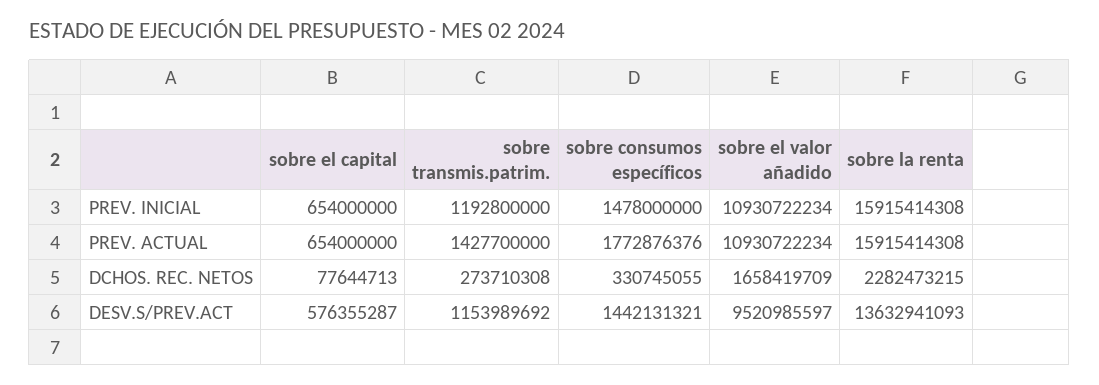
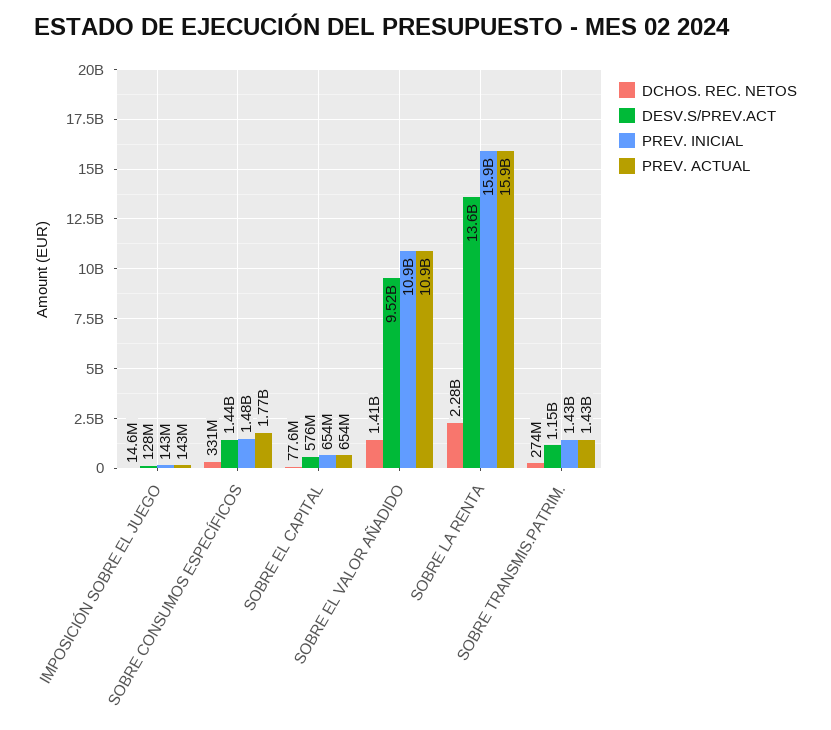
PREV. INICIAL, sobre transmis.patrim.: 1192800000 -> 1430000000
DCHOS. REC. NETOS, sobre el valor añadido: 1658419709 -> 1410000000
DCHOS. REC. NETOS, IMPOSICIÓN SOBRE EL JUEGO: none -> 14600000
DESV.S/PREV.ACT, IMPOSICIÓN SOBRE EL JUEGO: none -> 128000000
PREV. INICIAL, IMPOSICIÓN SOBRE EL JUEGO: none -> 143000000
PREV. ACTUAL, IMPOSICIÓN SOBRE EL JUEGO: none -> 143000000

